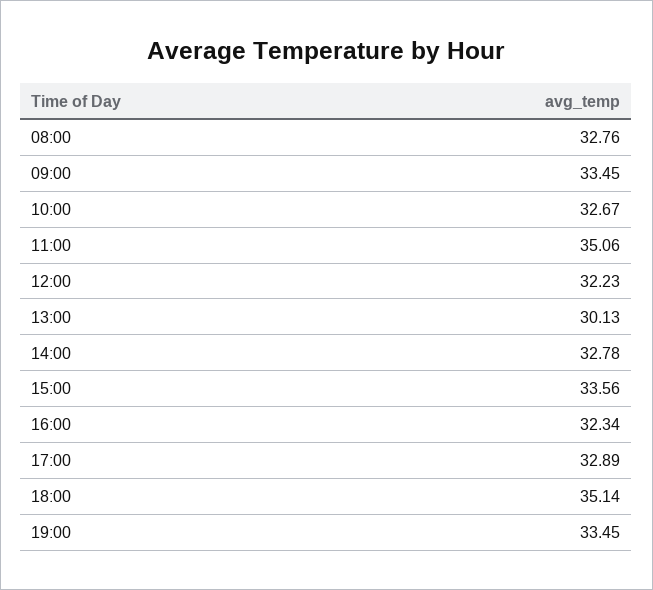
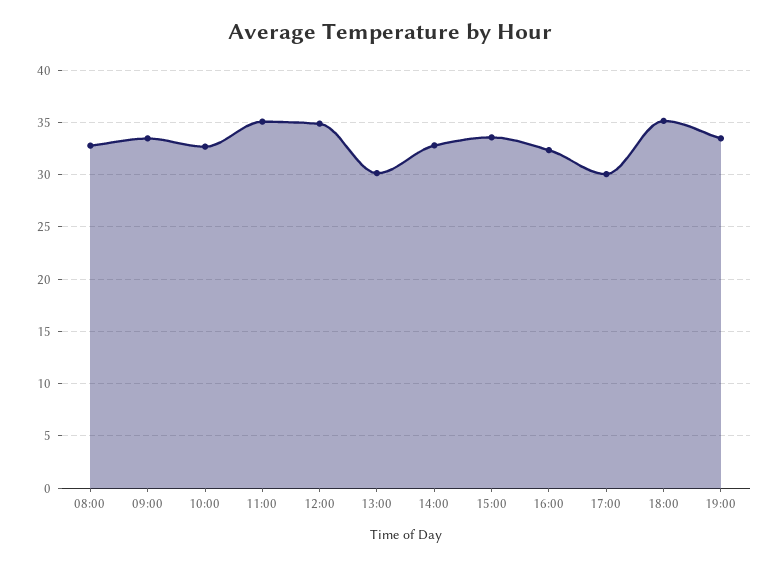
12:00: 32.23 -> 35
17:00: 32.89 -> 30

